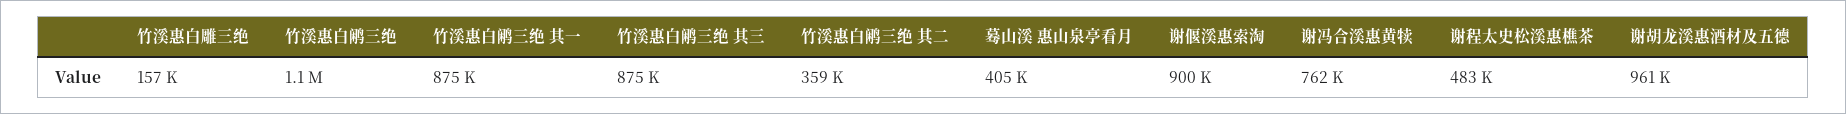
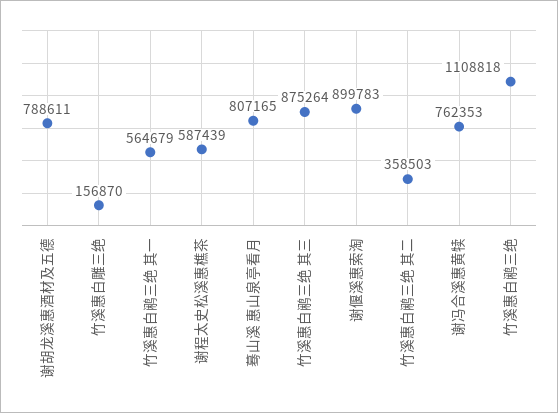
竹溪惠白鹇三绝 其一: 875000 -> 564679
蓦山溪 惠山泉亭看月: 405000 -> 807165
谢程太史松溪惠樵茶: 483000 -> 587439
谢胡龙溪惠酒材及五德: 961000 -> 788611

